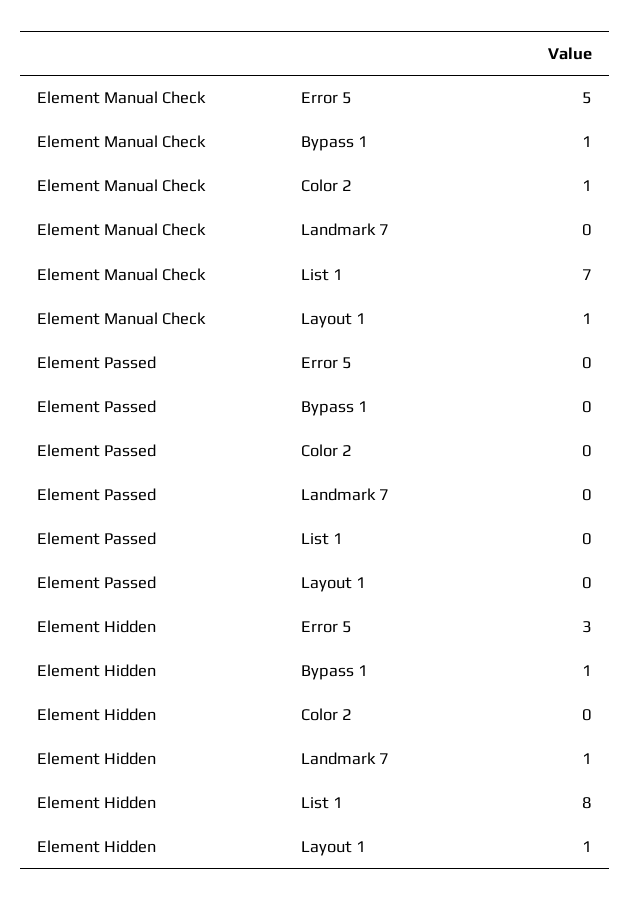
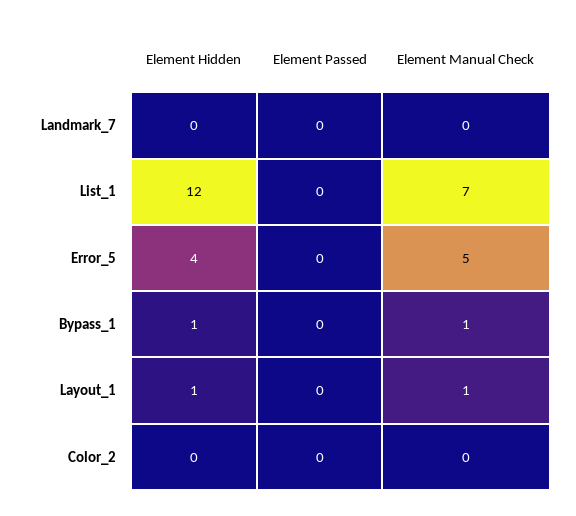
Element Manual Check, Color 2: 1 -> 0
Element Hidden, Error 5: 3 -> 4
Element Hidden, Landmark 7: 1 -> 0
Element Hidden, List 1: 8 -> 12

